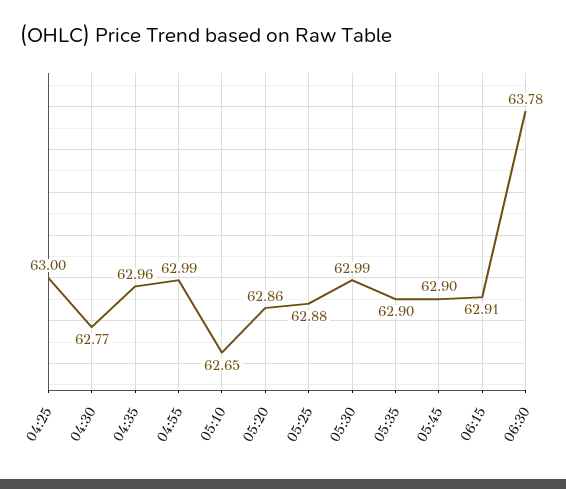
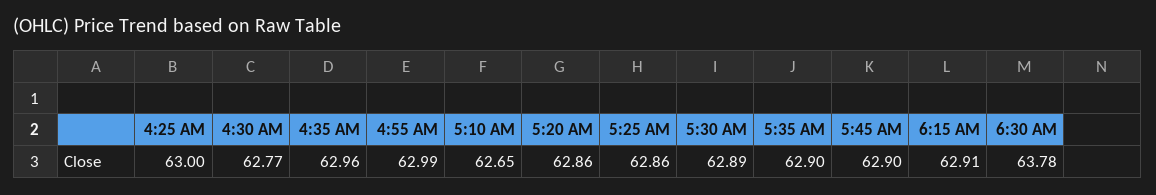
05:25: 62.88 -> 62.86
05:30: 62.99 -> 62.89

